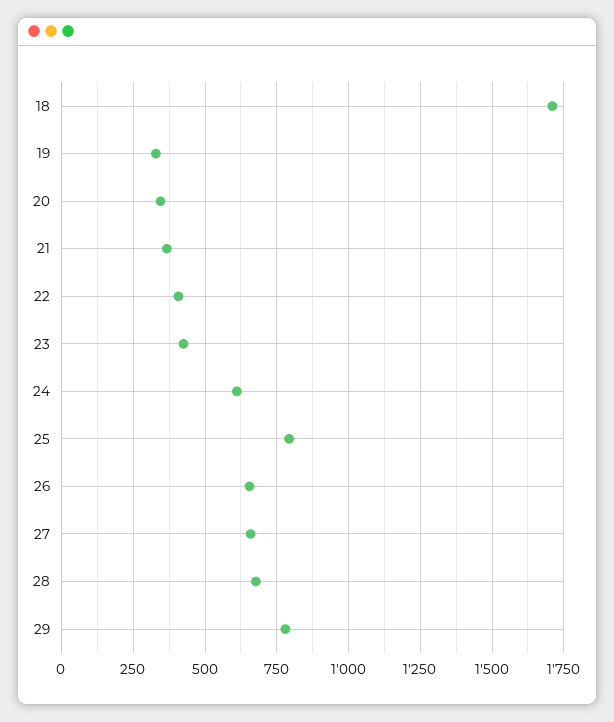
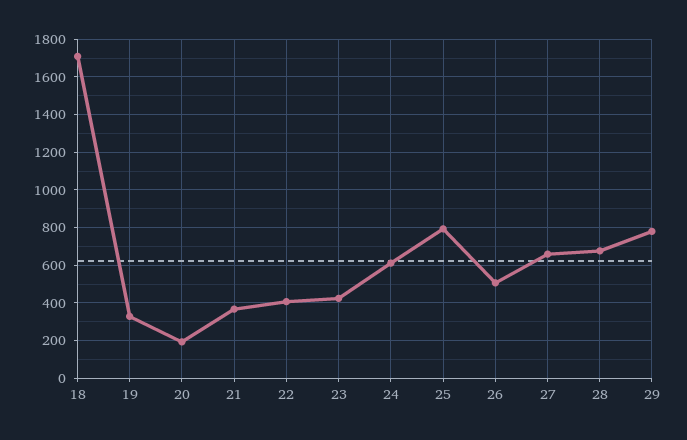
20: 350 -> 200
26: 650 -> 500

